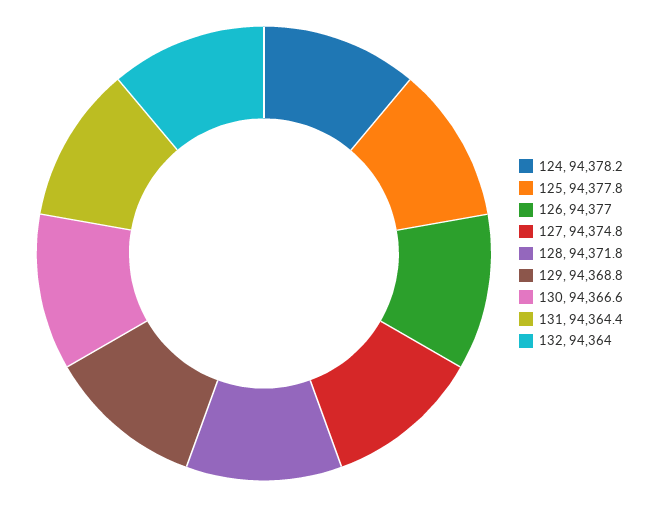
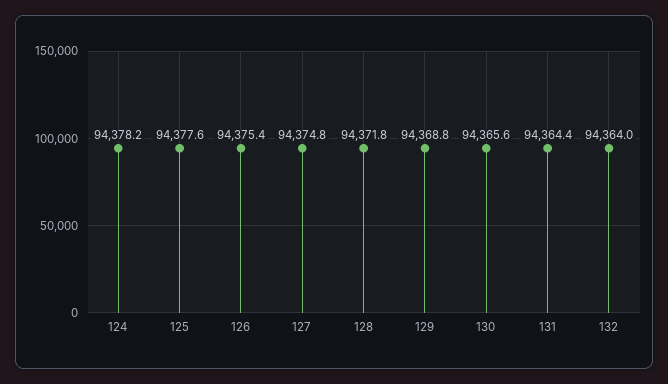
125: 94377.8 -> 94377.6
126: 94377 -> 94375.4
130: 94366.6 -> 94365.6

